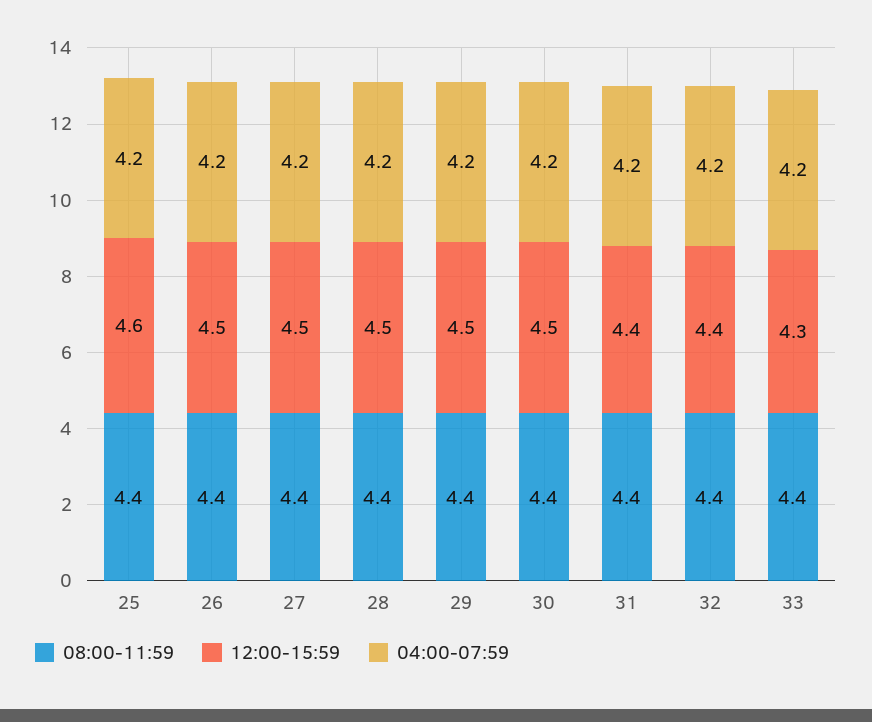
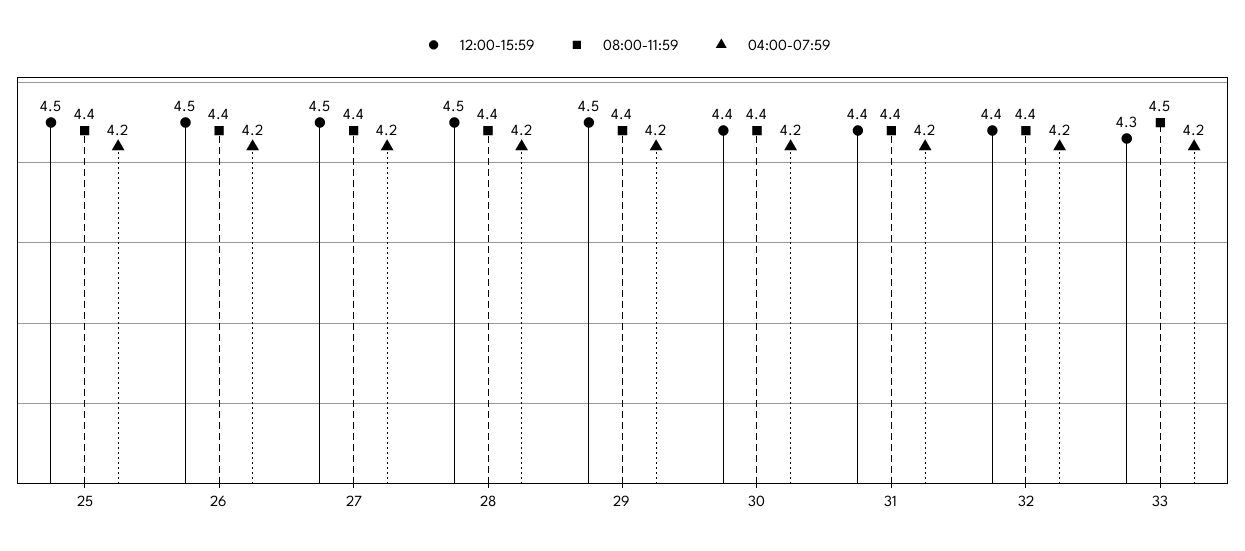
12:00-15:59, 25: 4.6 -> 4.5
12:00-15:59, 30: 4.5 -> 4.4
08:00-11:59, 33: 4.4 -> 4.5

